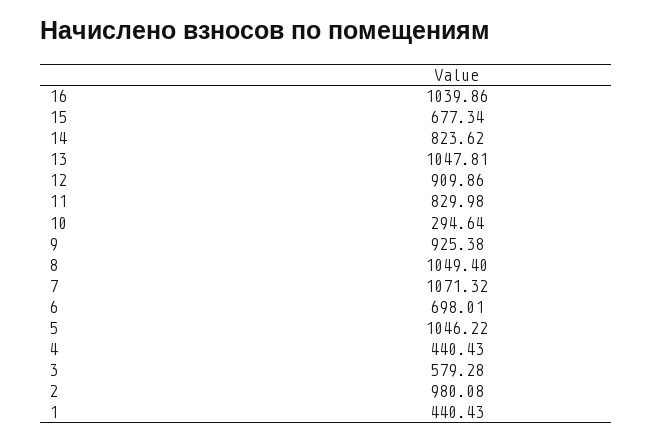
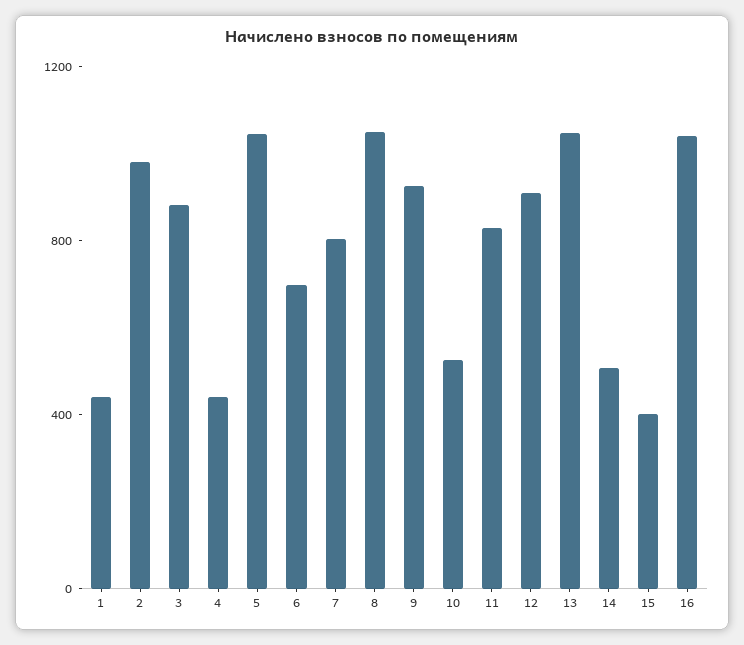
15: 677.34 -> 400
14: 823.62 -> 500
10: 294.64 -> 500
7: 1071.32 -> 800
3: 579.28 -> 900

